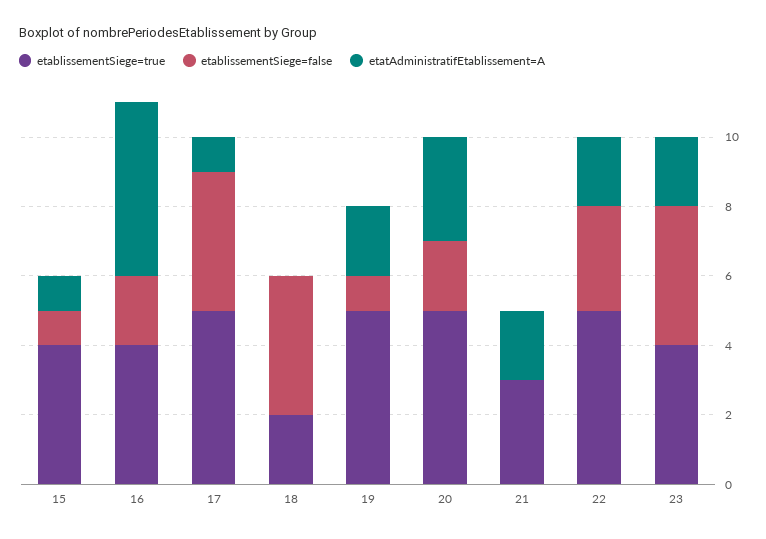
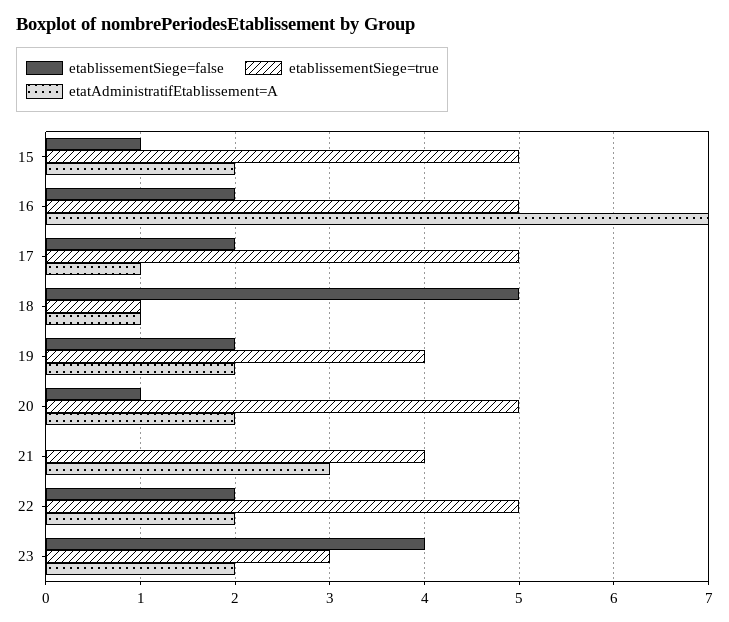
etablissementSiege=true, 15: 4 -> 5
etatAdministratifEtablissement=A, 15: 1 -> 2
etablissementSiege=true, 16: 4 -> 5
etatAdministratifEtablissement=A, 16: 5 -> 7
etablissementSiege=false, 17: 4 -> 2
etablissementSiege=true, 18: 2 -> 1
etablissementSiege=false, 18: 4 -> 5
etatAdministratifEtablissement=A, 18: 0 -> 1
etablissementSiege=true, 19: 5 -> 4
etablissementSiege=false, 19: 1 -> 2
etablissementSiege=false, 20: 2 -> 1
etatAdministratifEtablissement=A, 20: 3 -> 2
etablissementSiege=true, 21: 3 -> 4
etatAdministratifEtablissement=A, 21: 2 -> 3
etablissementSiege=false, 22: 3 -> 2
etablissementSiege=true, 23: 4 -> 3

